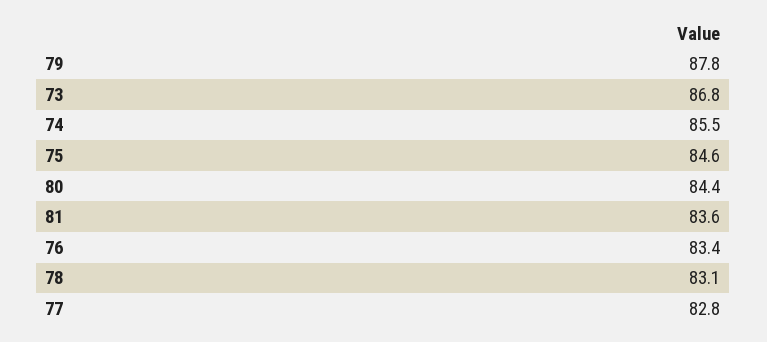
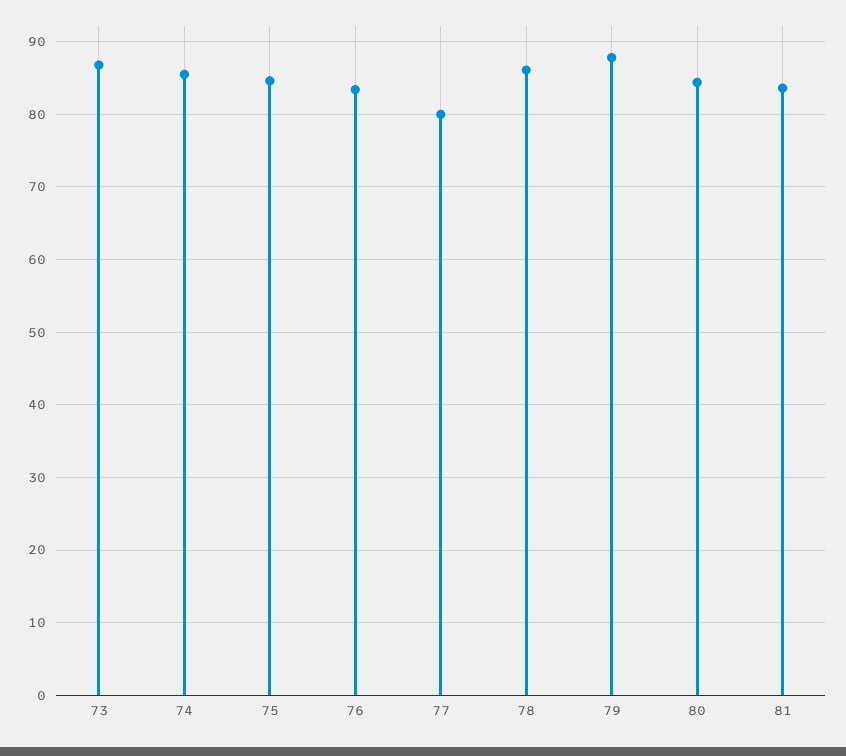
78: 83.1 -> 86
77: 82.8 -> 80

